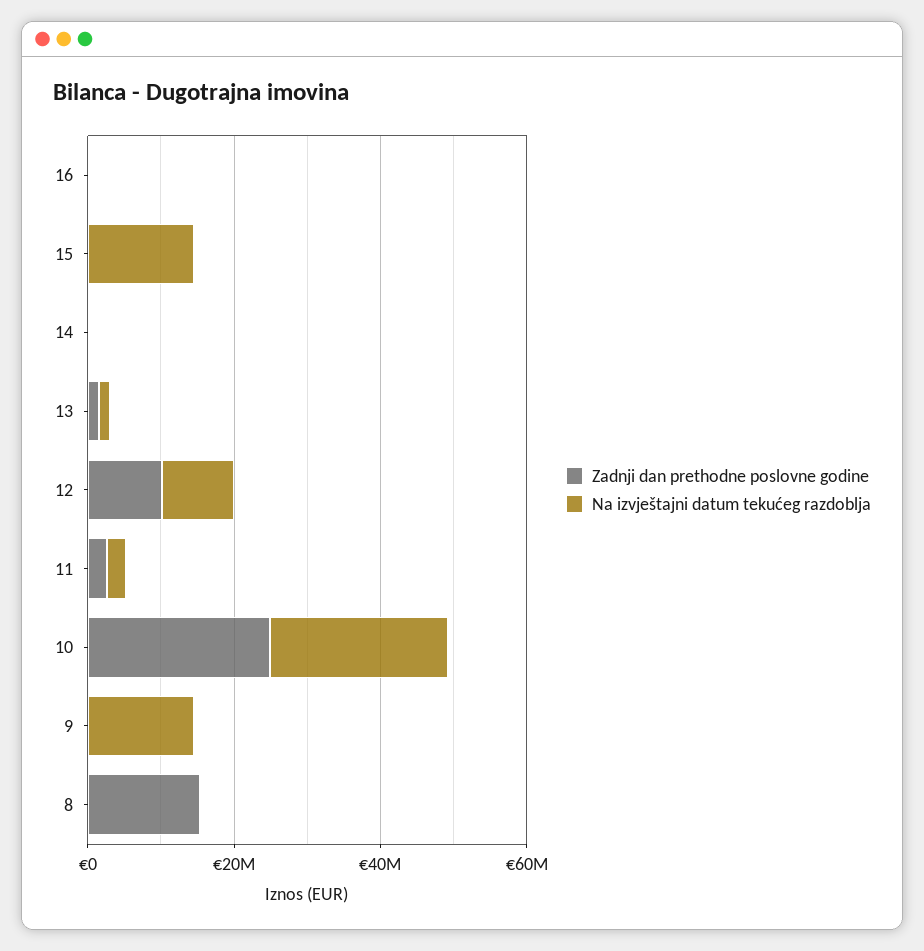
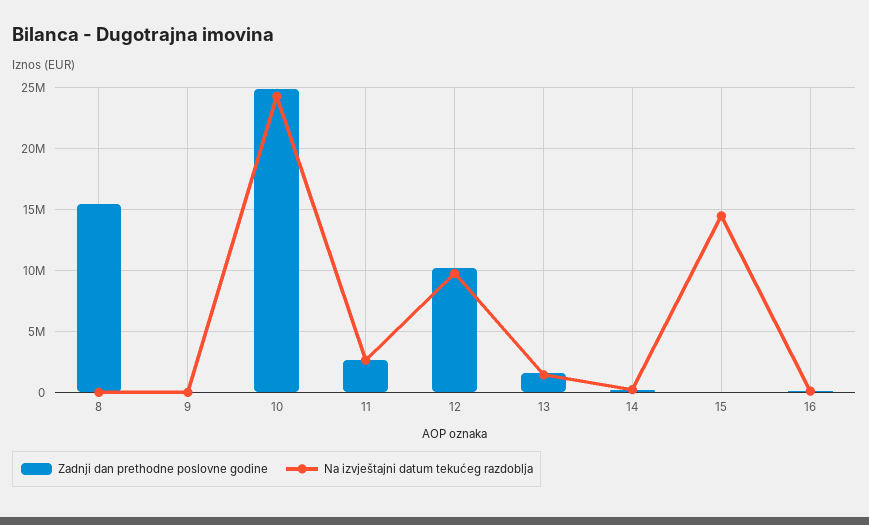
Na izvještajni datum tekućeg razdoblja, 9: 15000000 -> 0

